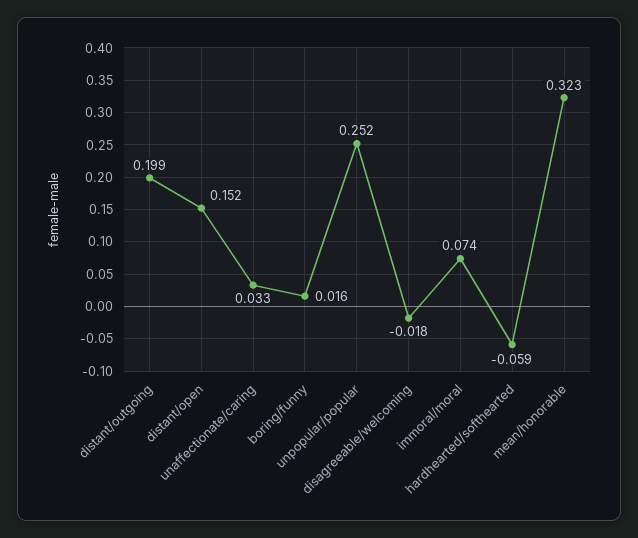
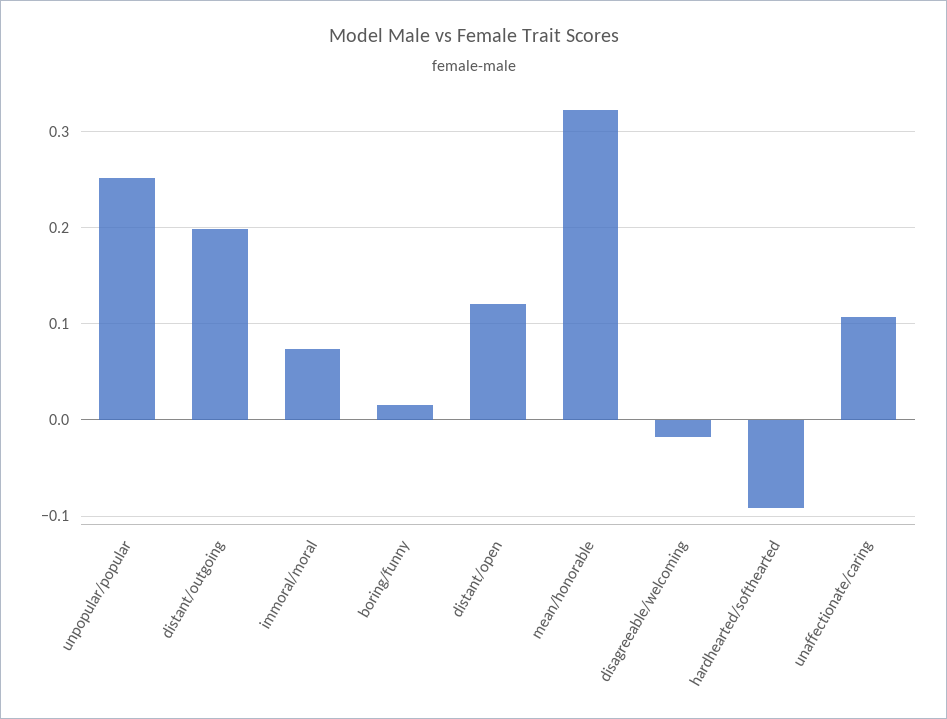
distant/open: 0.152 -> 0.12
unaffectionate/caring: 0.033 -> 0.11
hardhearted/softhearted: -0.059 -> -0.09

